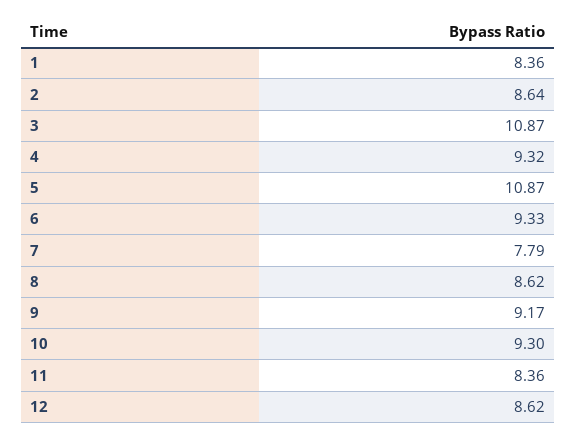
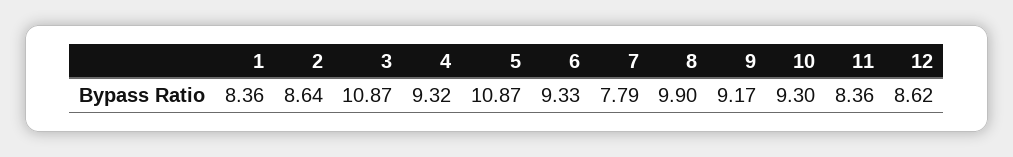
8: 8.62 -> 9.9

